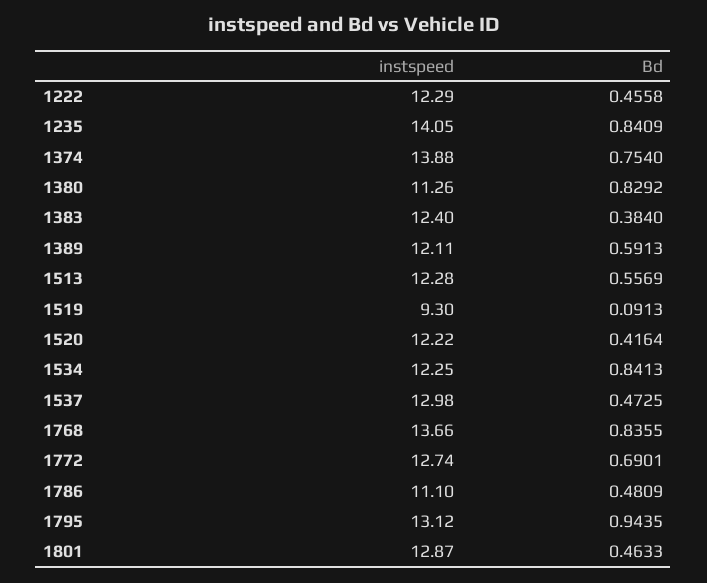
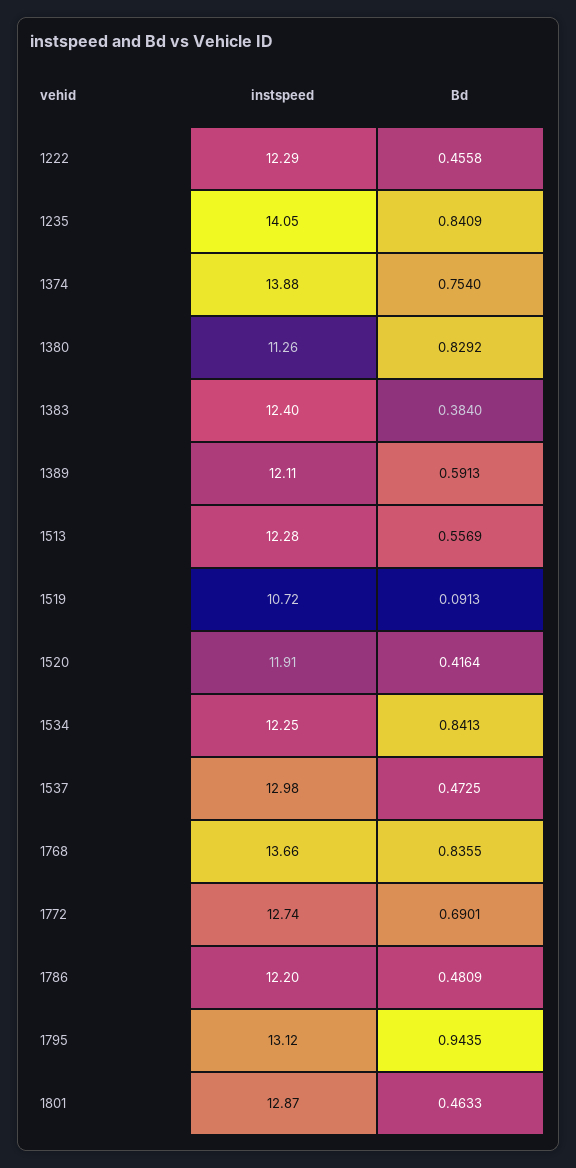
instspeed, 1519: 9.3 -> 10.72
instspeed, 1520: 12.22 -> 11.91
instspeed, 1786: 11.1 -> 12.2

